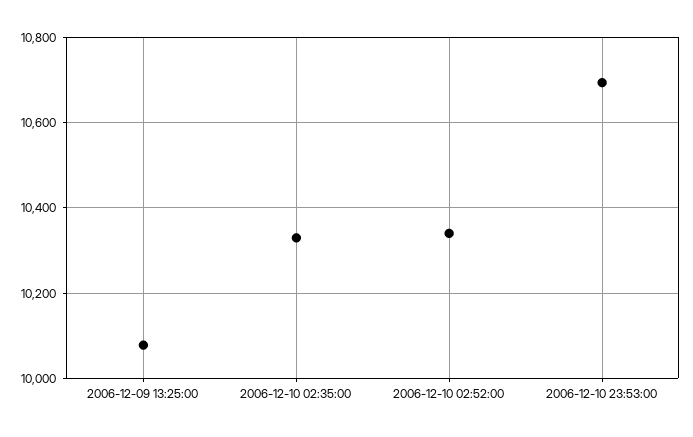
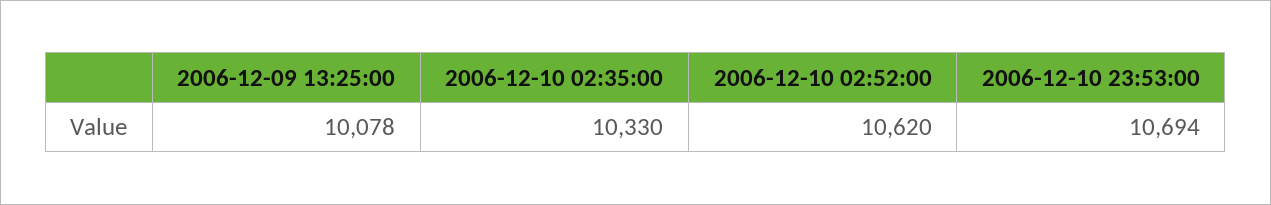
2006-12-10 02:52:00: 10340 -> 10620

